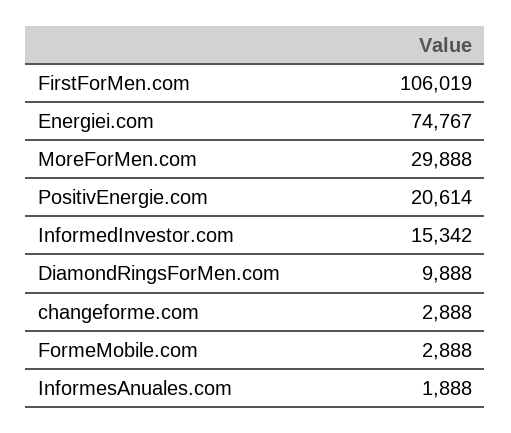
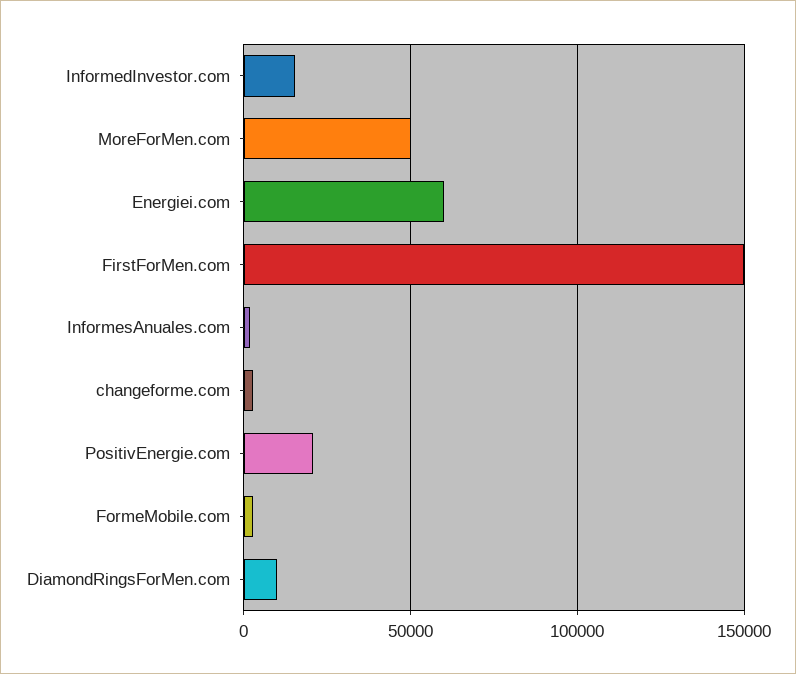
FirstForMen.com: 106019 -> 150000
Energiei.com: 74767 -> 60000
MoreForMen.com: 29888 -> 50000

